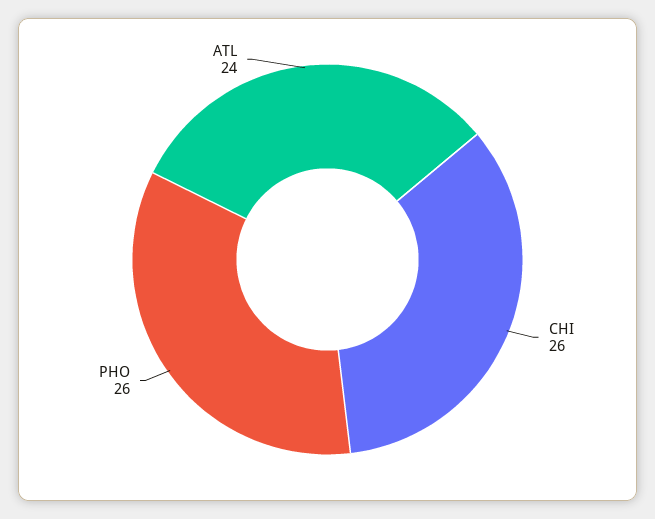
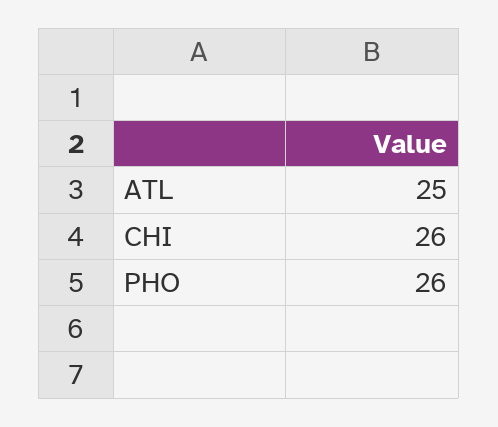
ATL: 24 -> 25

